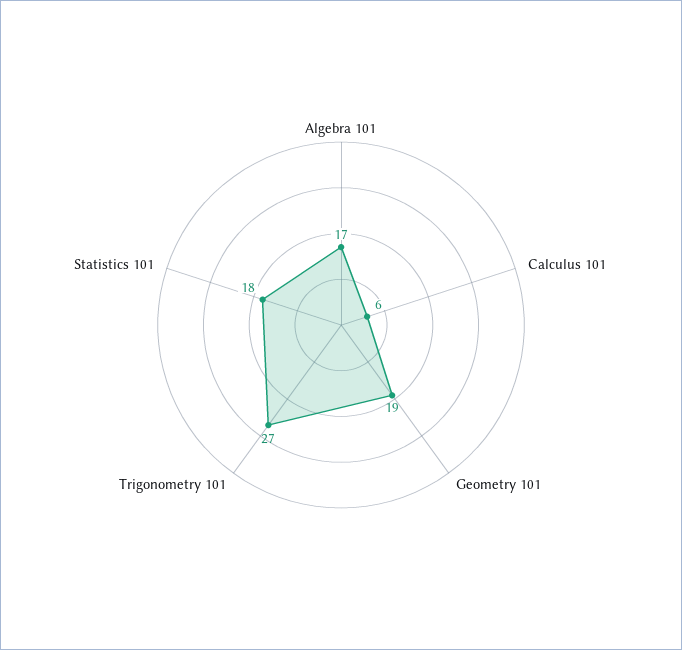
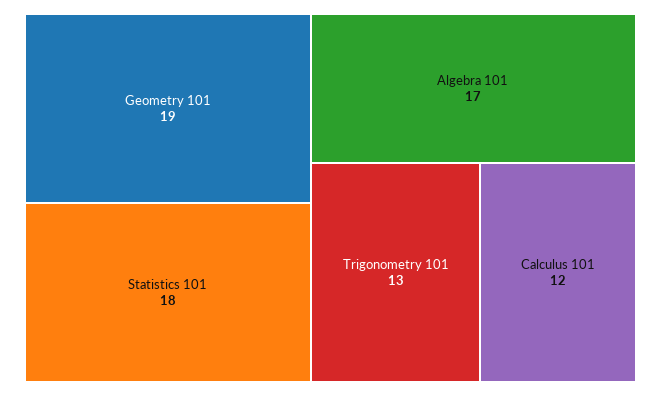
Calculus 101: 6 -> 12
Trigonometry 101: 27 -> 13

